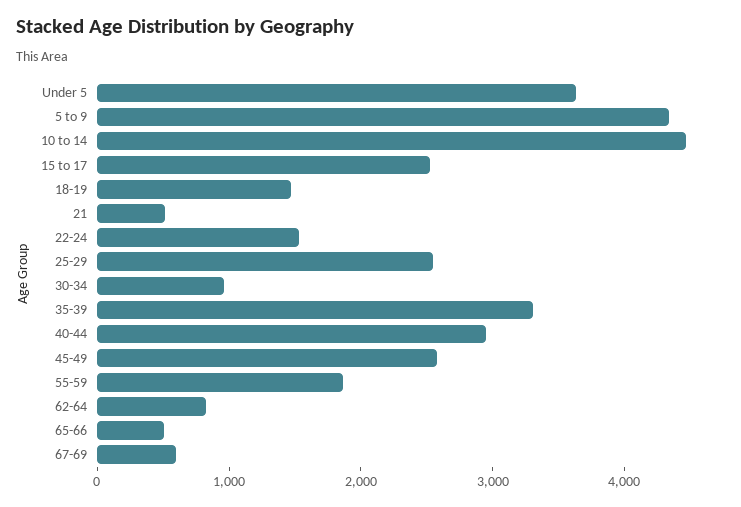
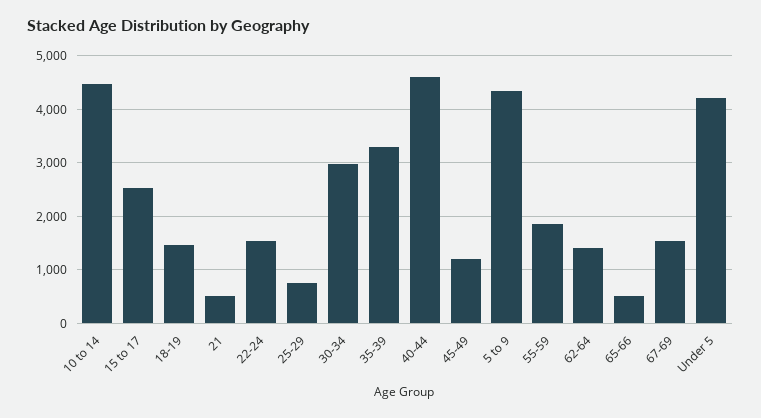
Under 5: 3600 -> 4200
25-29: 2600 -> 800
30-34: 1000 -> 3000
40-44: 3000 -> 4600
45-49: 2600 -> 1200
62-64: 800 -> 1400
67-69: 600 -> 1600

